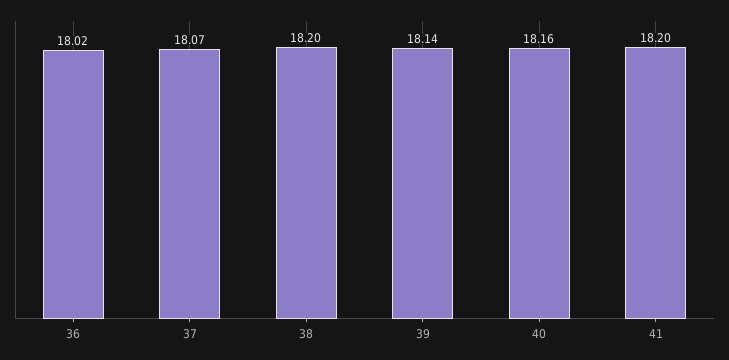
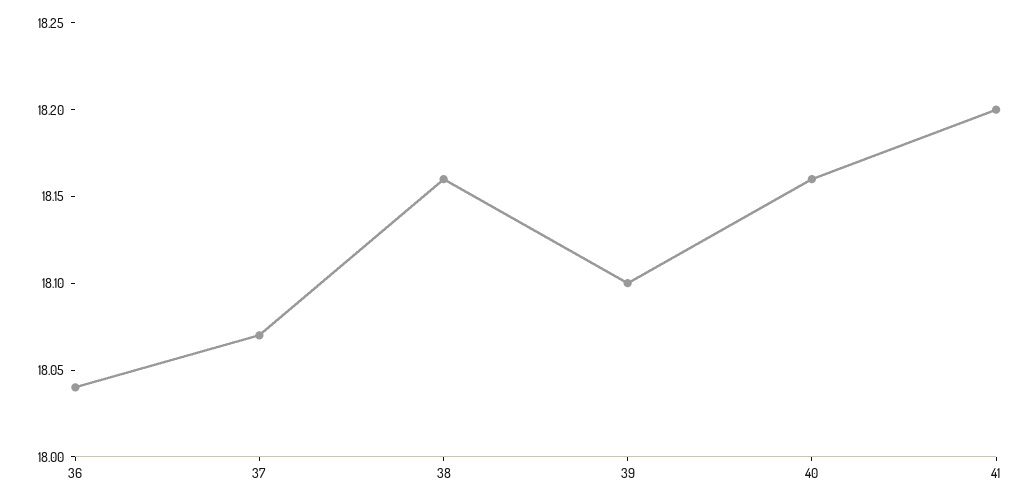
36: 18.02 -> 18.04
38: 18.2 -> 18.16
39: 18.14 -> 18.1

